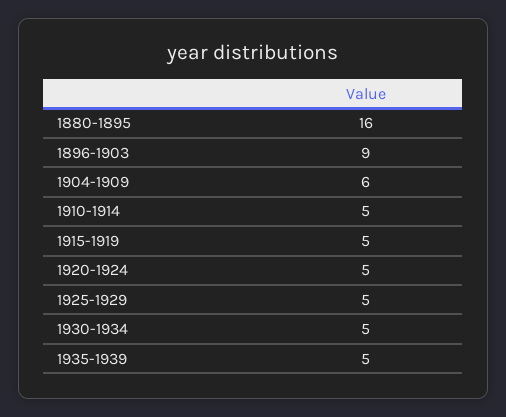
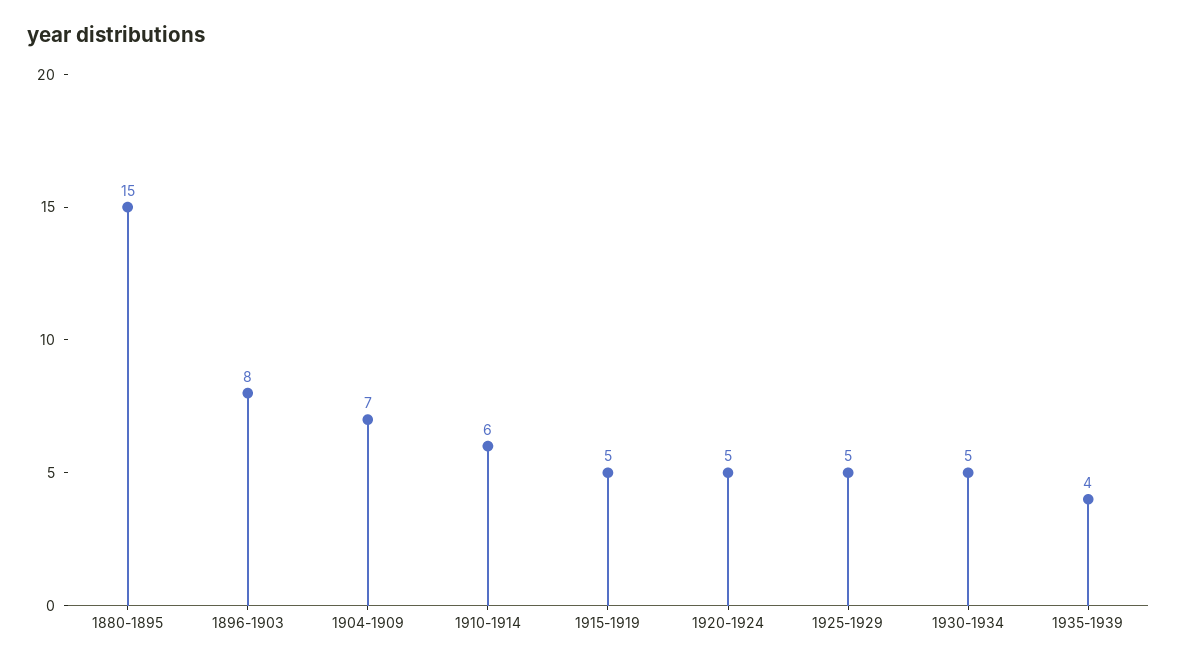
1880-1895: 16 -> 15
1896-1903: 9 -> 8
1904-1909: 6 -> 7
1910-1914: 5 -> 6
1935-1939: 5 -> 4

